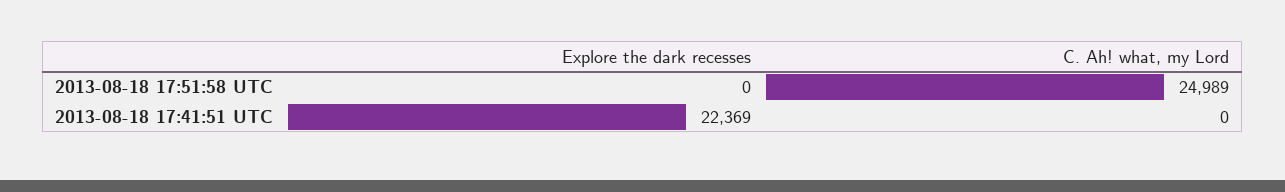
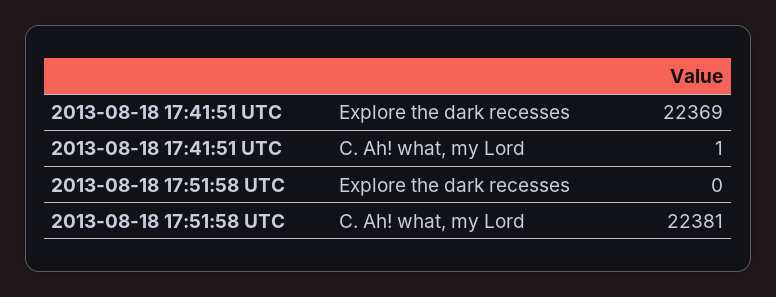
C. Ah! what, my Lord, 2013-08-18 17:51:58 UTC: 24989 -> 22381
C. Ah! what, my Lord, 2013-08-18 17:41:51 UTC: 0 -> 1

